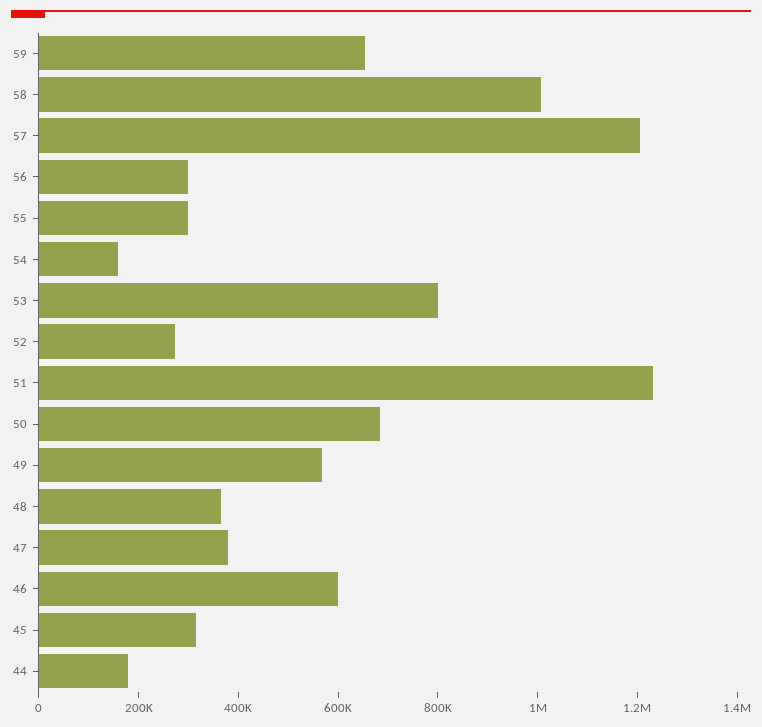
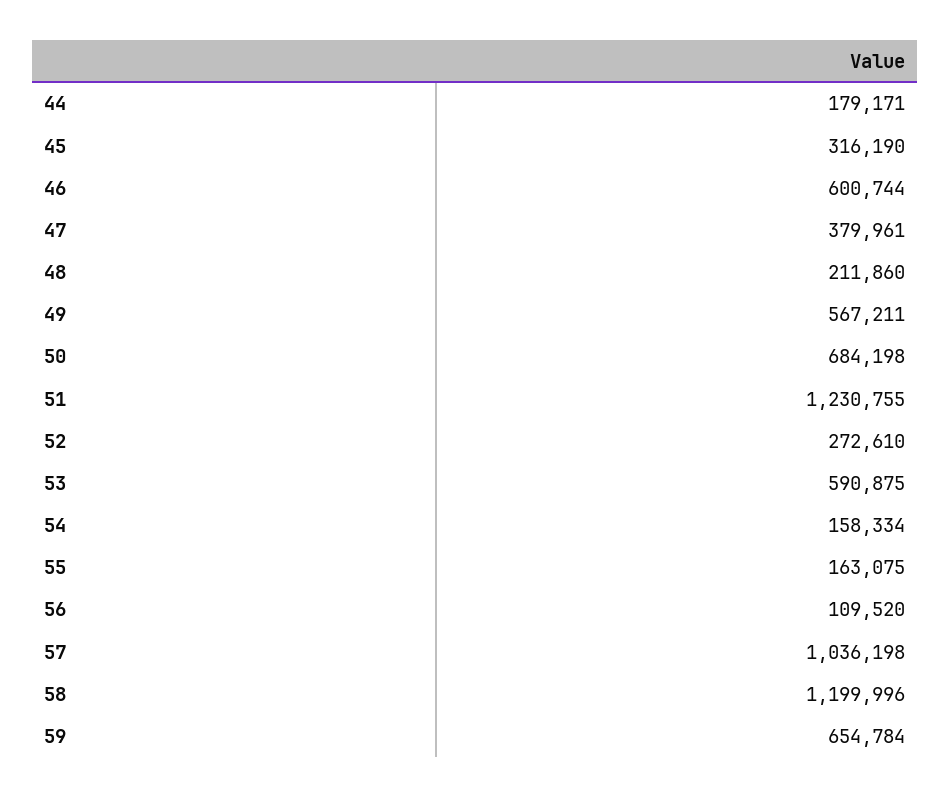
58: 1000000 -> 1199996
57: 1200000 -> 1036198
56: 300000 -> 109520
55: 300000 -> 163075
53: 800000 -> 590875
48: 350000 -> 211860

